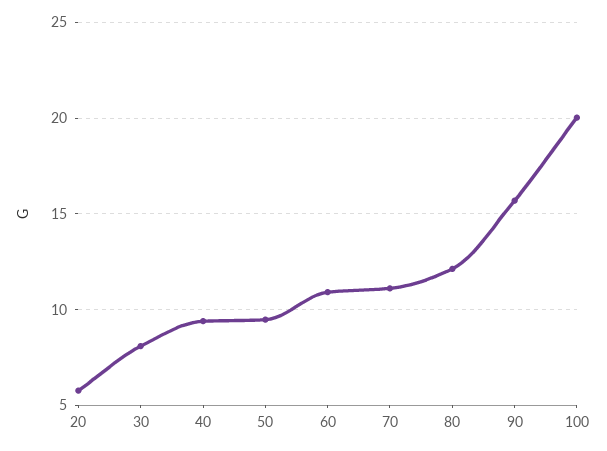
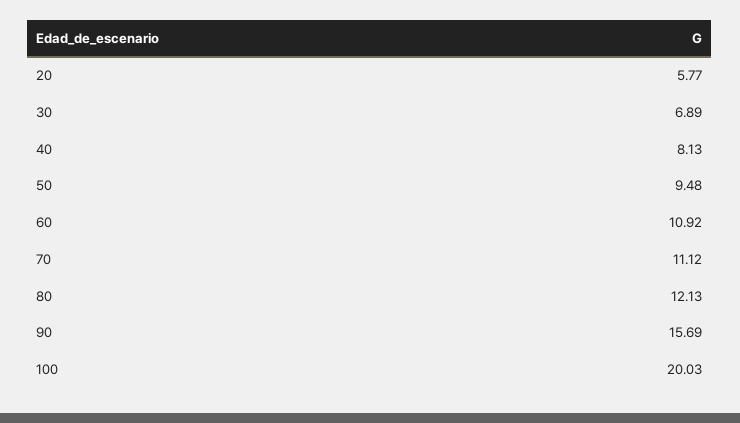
30: 8 -> 6.89
40: 9.5 -> 8.13

